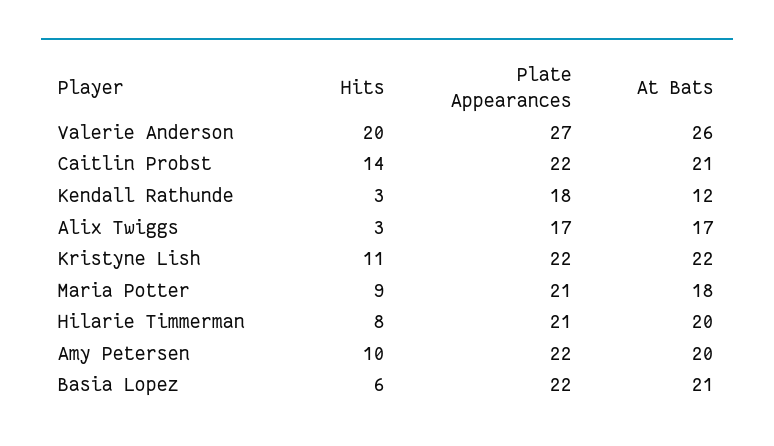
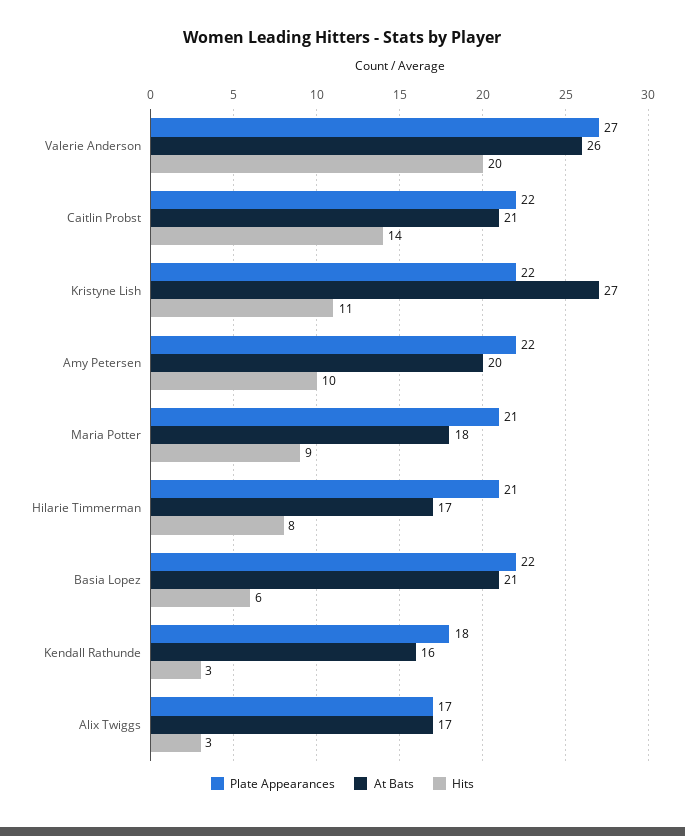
At Bats, Kendall Rathunde: 12 -> 16
At Bats, Kristyne Lish: 22 -> 27
At Bats, Hilarie Timmerman: 20 -> 17

